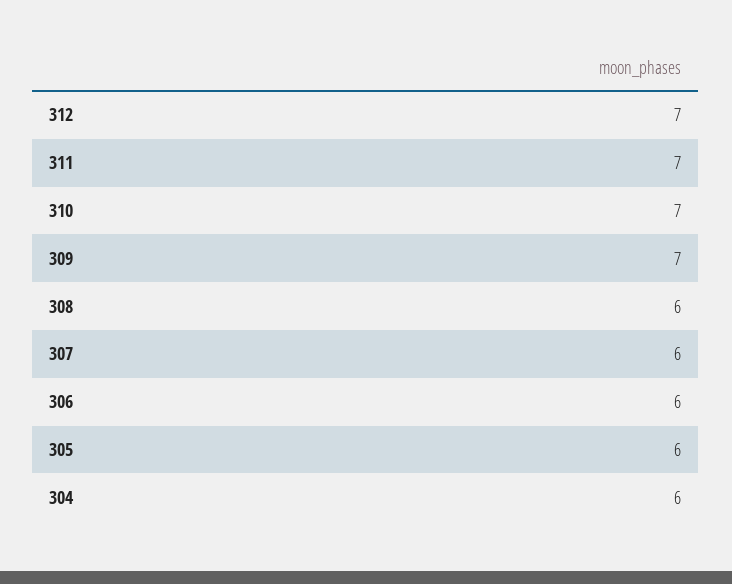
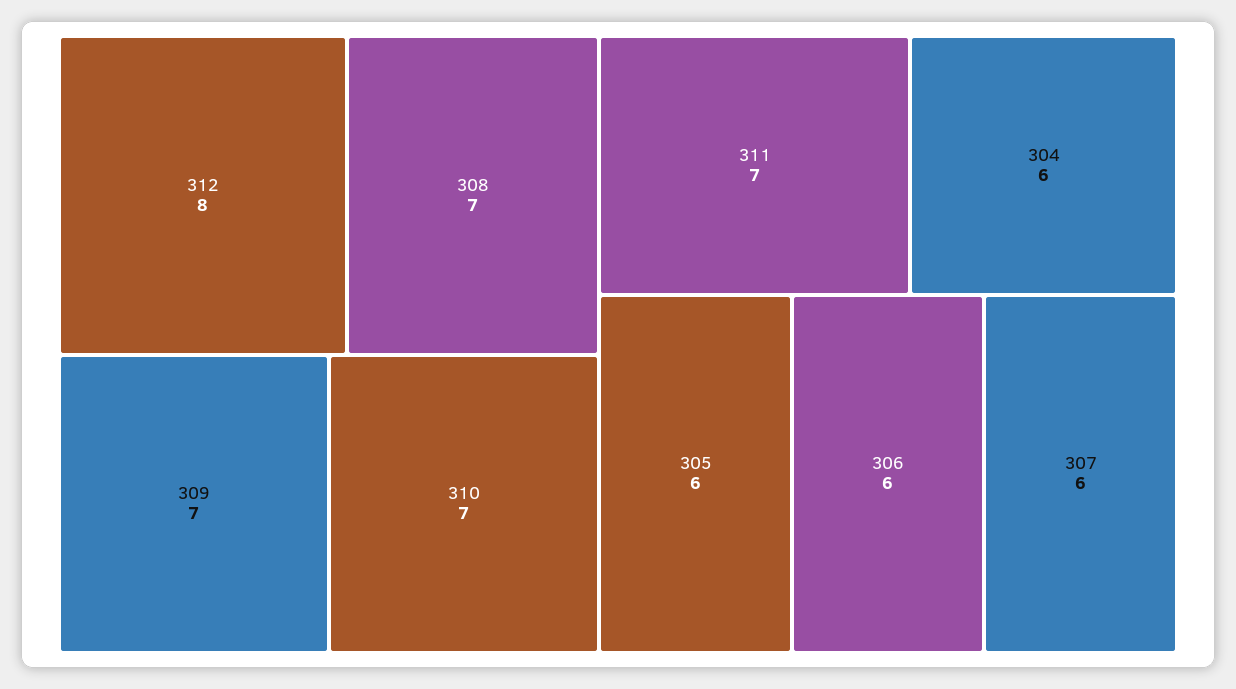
312: 7 -> 8
308: 6 -> 7

